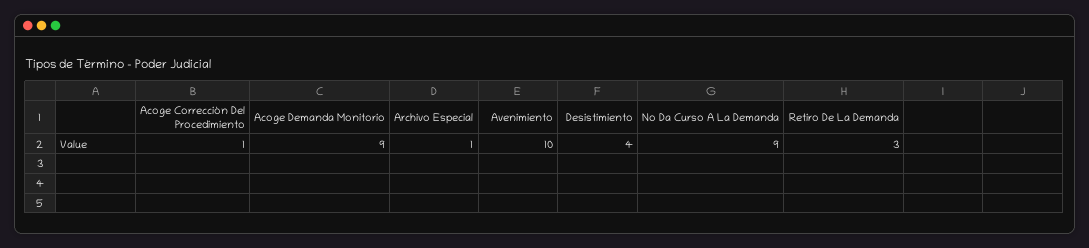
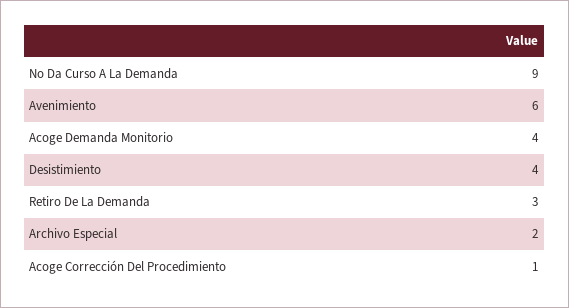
Acoge Demanda Monitorio: 9 -> 4
Archivo Especial: 1 -> 2
Avenimiento: 10 -> 6

